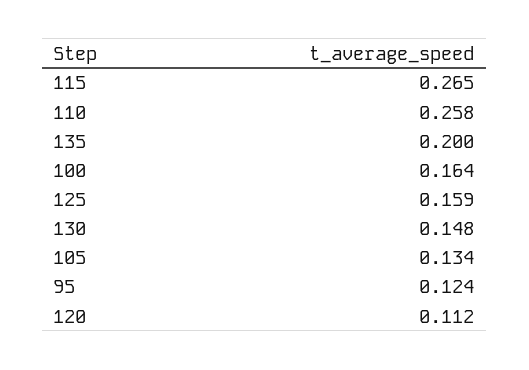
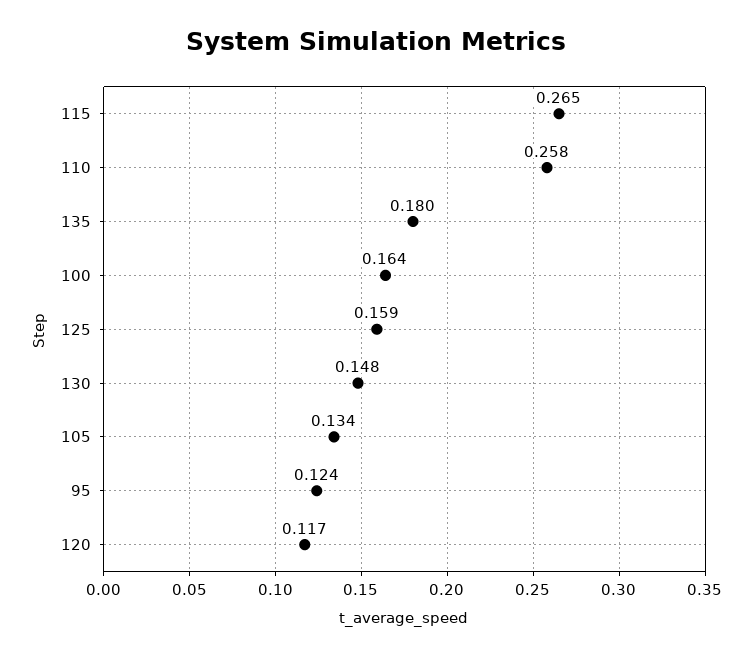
135: 0.2 -> 0.18
120: 0.112 -> 0.117

